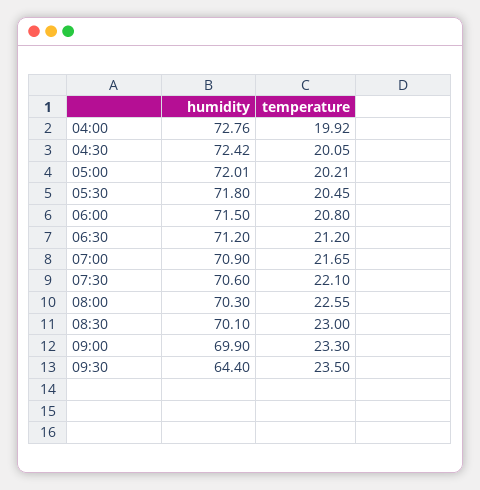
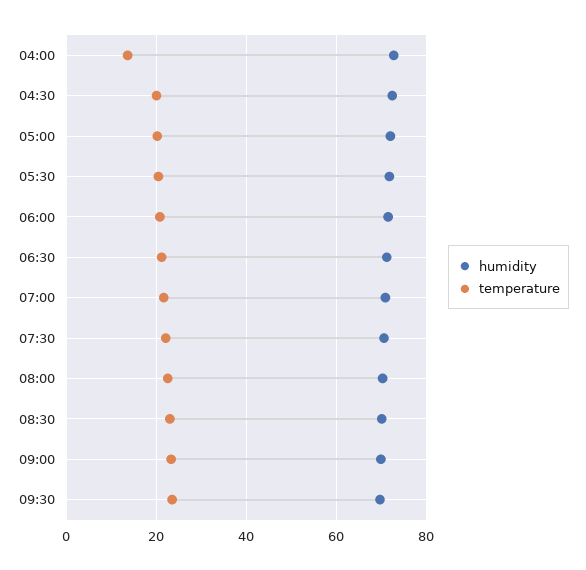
temperature, 04:00: 19.92 -> 14
humidity, 09:30: 64.4 -> 70

